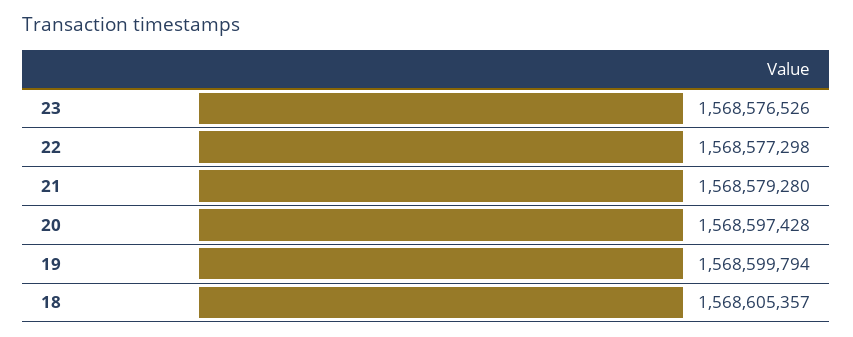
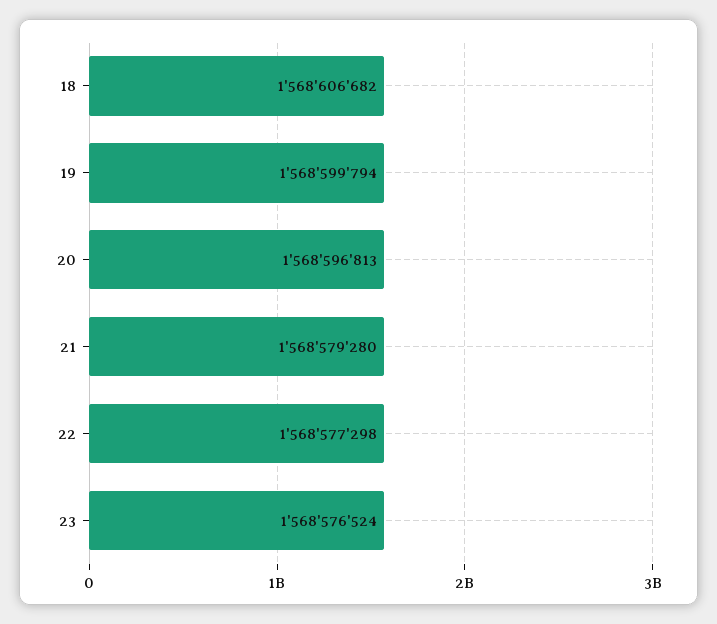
23: 1568576526 -> 1568576524
20: 1568597428 -> 1568596813
18: 1568605357 -> 1568606682

